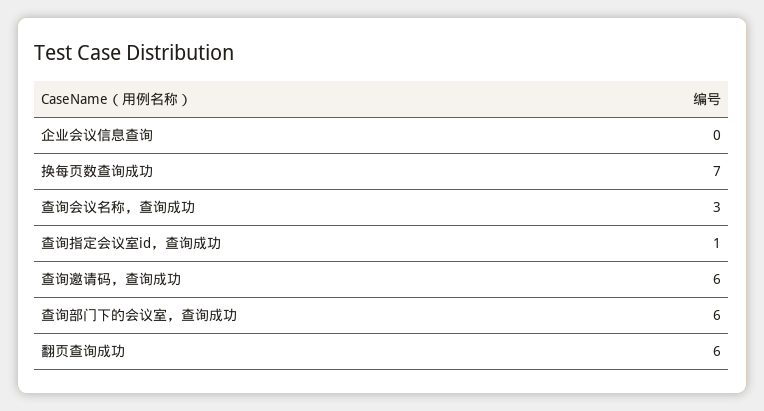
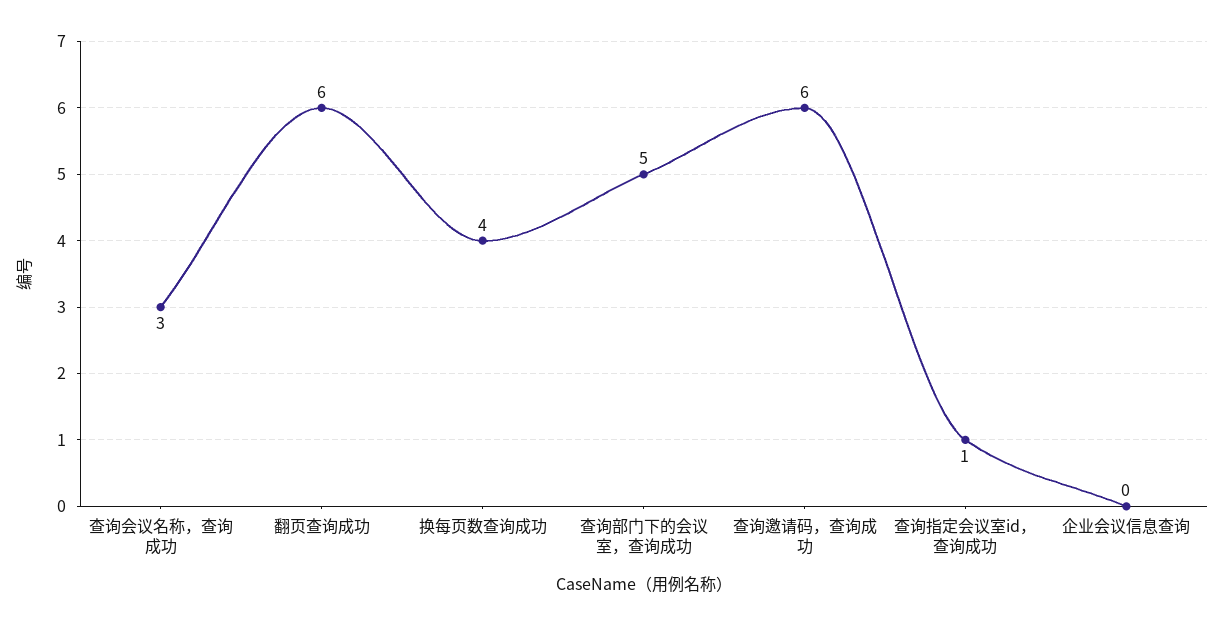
换每页数查询成功: 7 -> 4
查询部门下的会议室，查询成功: 6 -> 5

